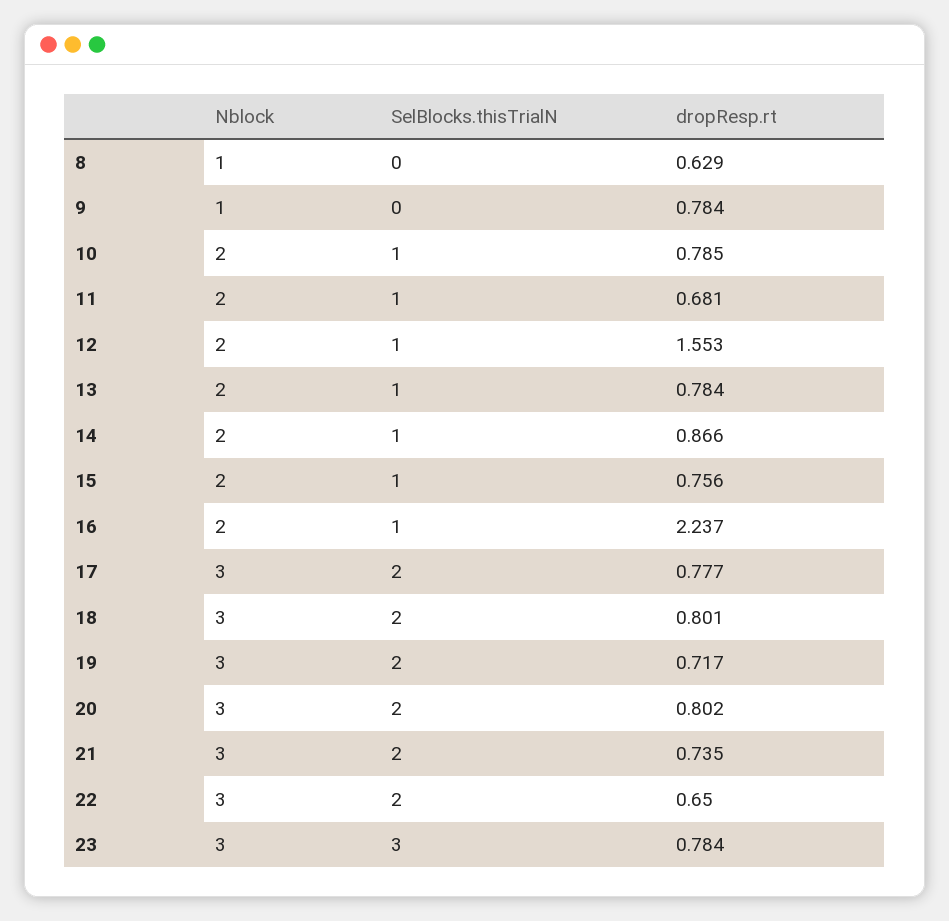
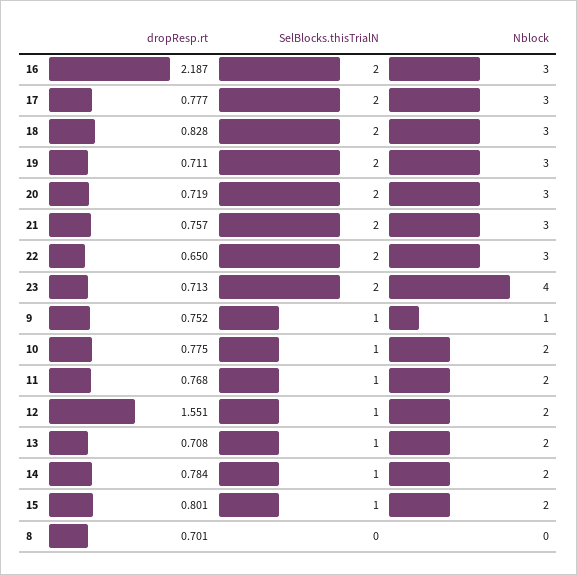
Nblock, 8: 1 -> 0
dropResp.rt, 8: 0.629 -> 0.701
SelBlocks.thisTrialN, 9: 0 -> 1
dropResp.rt, 9: 0.784 -> 0.752
dropResp.rt, 10: 0.785 -> 0.775
dropResp.rt, 11: 0.681 -> 0.768
dropResp.rt, 12: 1.553 -> 1.551
dropResp.rt, 13: 0.784 -> 0.708
dropResp.rt, 14: 0.866 -> 0.784
dropResp.rt, 15: 0.756 -> 0.801
Nblock, 16: 2 -> 3
SelBlocks.thisTrialN, 16: 1 -> 2
dropResp.rt, 16: 2.237 -> 2.187
dropResp.rt, 18: 0.801 -> 0.828
dropResp.rt, 19: 0.717 -> 0.711
dropResp.rt, 20: 0.802 -> 0.719
dropResp.rt, 21: 0.735 -> 0.757
Nblock, 23: 3 -> 4
SelBlocks.thisTrialN, 23: 3 -> 2
dropResp.rt, 23: 0.784 -> 0.713

